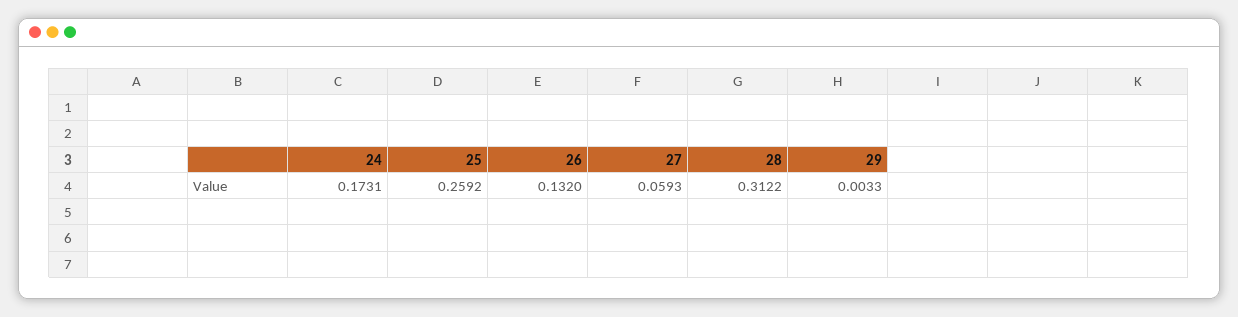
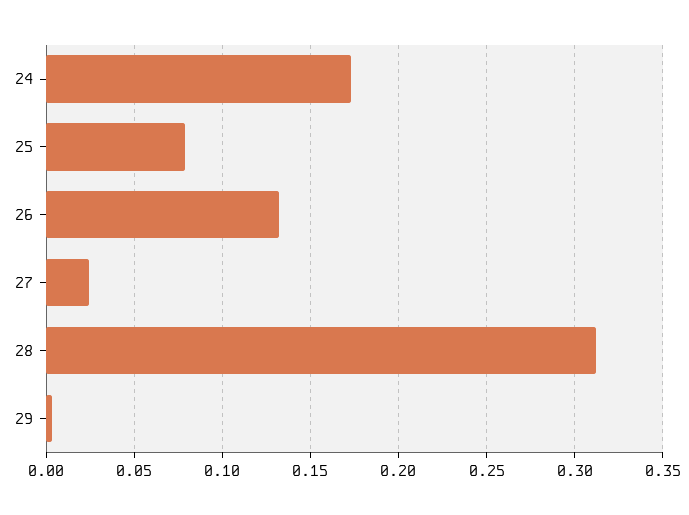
25: 0.2592 -> 0.08
27: 0.0593 -> 0.025

